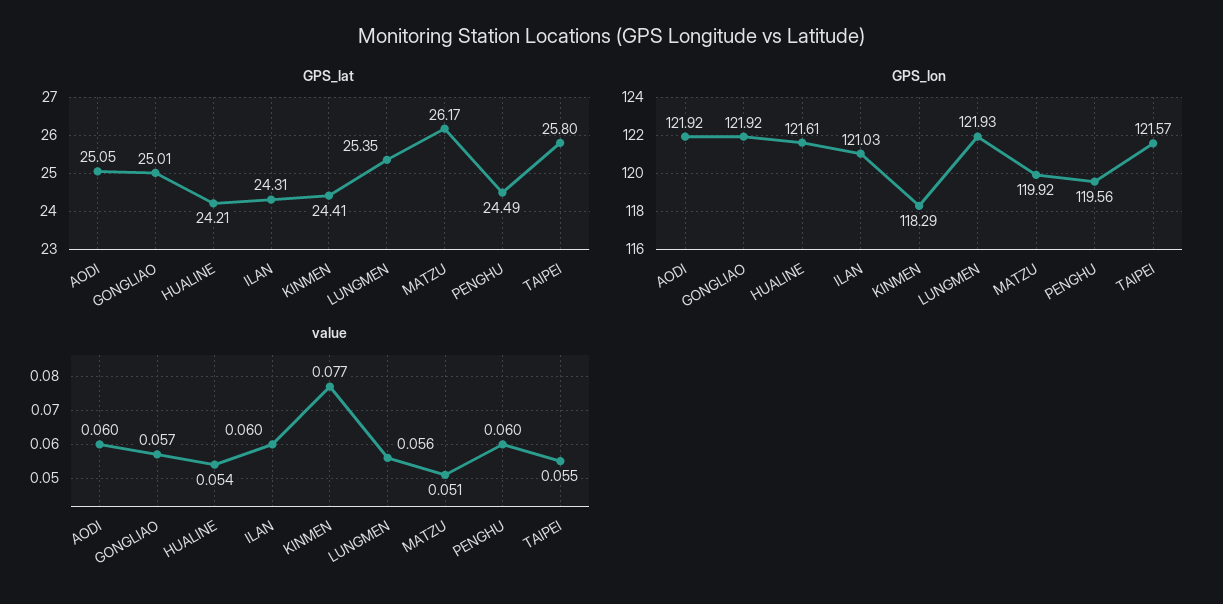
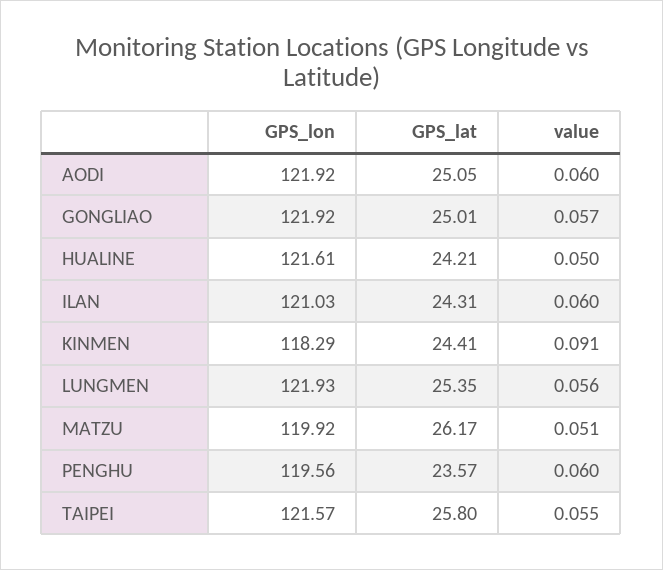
GPS_lat, PENGHU: 24.49 -> 23.57
value, HUALINE: 0.054 -> 0.05
value, KINMEN: 0.077 -> 0.091

